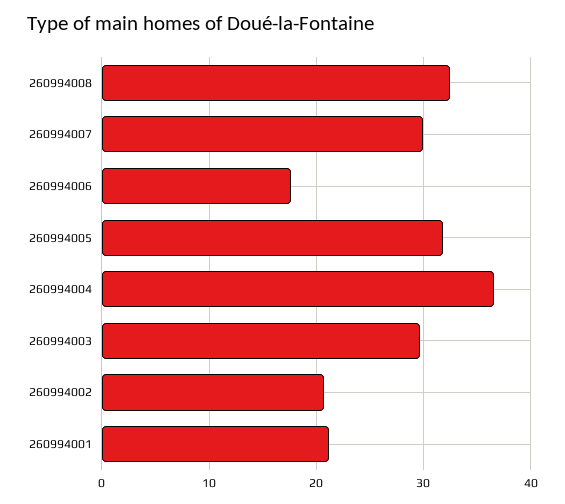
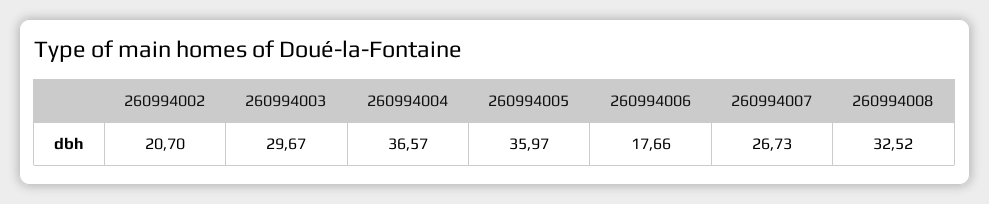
260994007: 30 -> 26.73
260994005: 32 -> 35.97
260994001: 21 -> none

